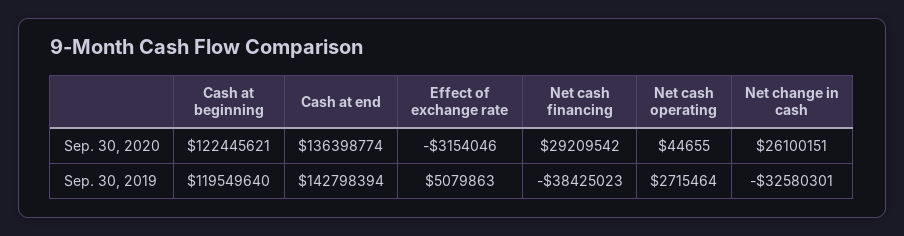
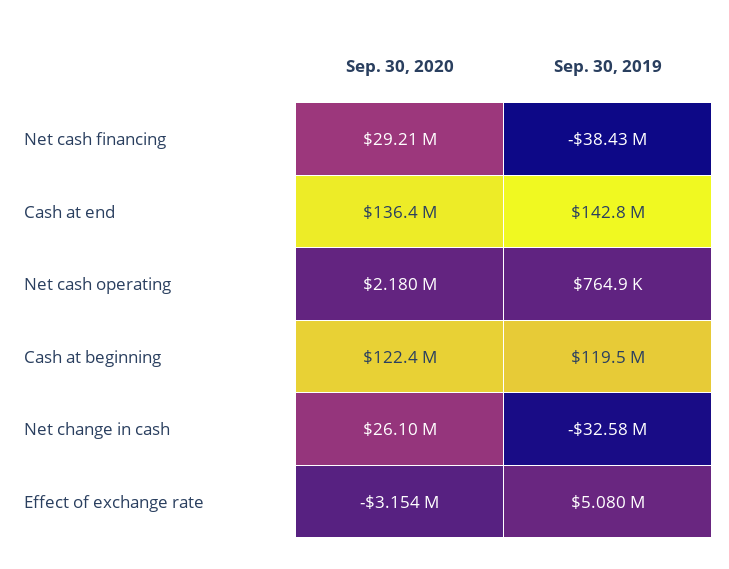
Net cash operating, Sep. 30, 2020: 44655 -> 2180000
Net cash operating, Sep. 30, 2019: 2715464 -> 764900

